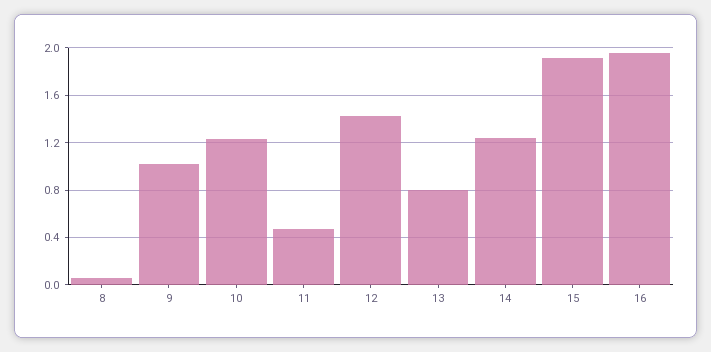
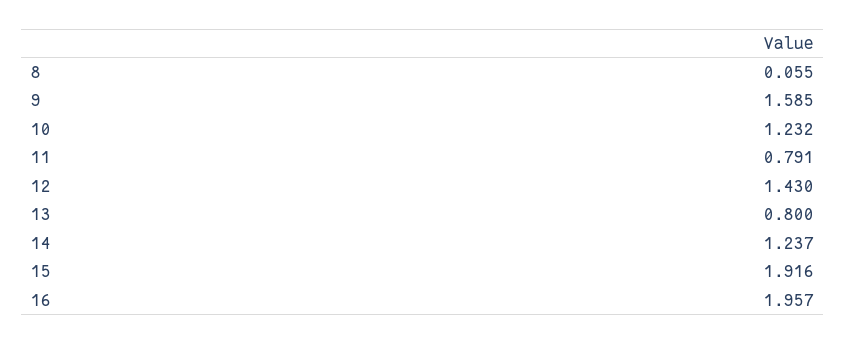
9: 1 -> 1.585
11: 0.5 -> 0.791

